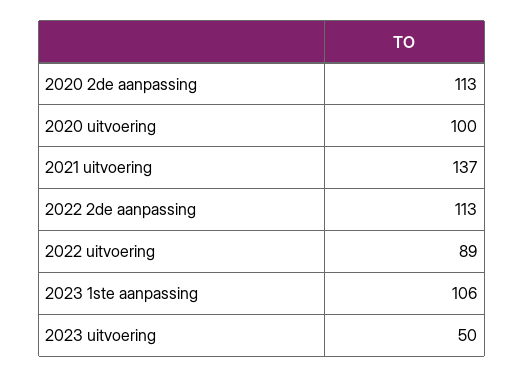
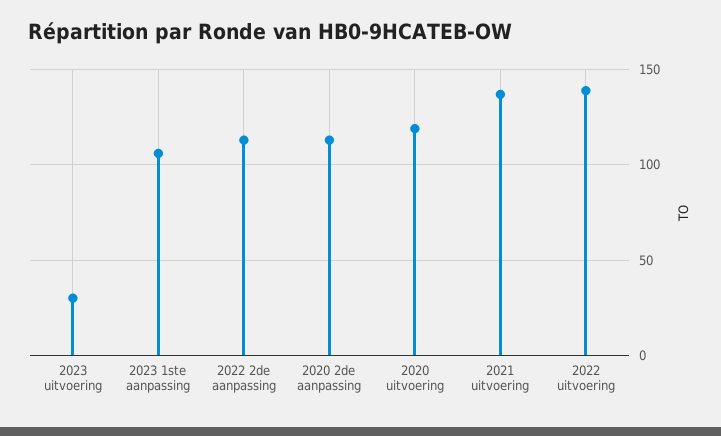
2020 uitvoering: 100 -> 120
2022 uitvoering: 89 -> 140
2023 uitvoering: 50 -> 30

